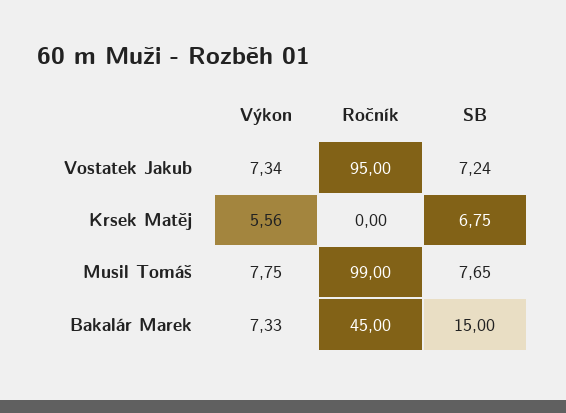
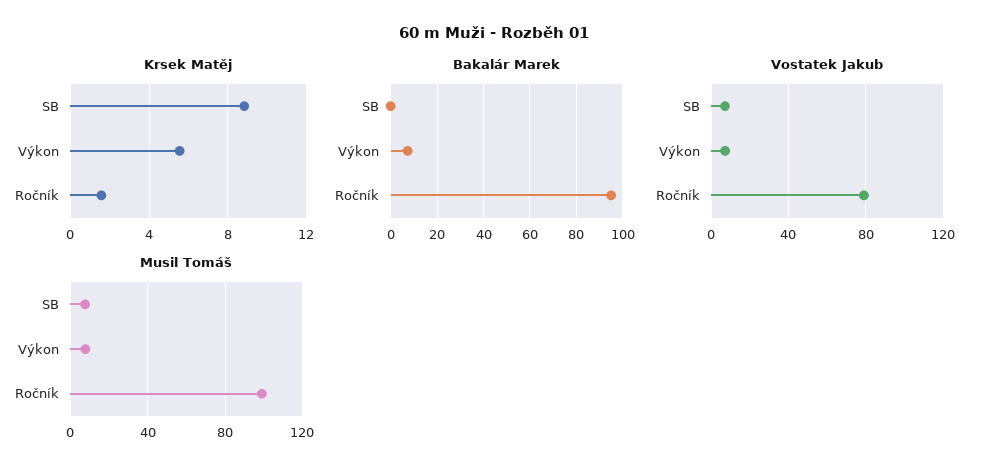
Vostatek Jakub, Ročník: 95 -> 80
Krsek Matěj, Ročník: 0 -> 1.5
Krsek Matěj, SB: 6.75 -> 9
Bakalár Marek, Ročník: 45 -> 95
Bakalár Marek, SB: 15 -> 0

